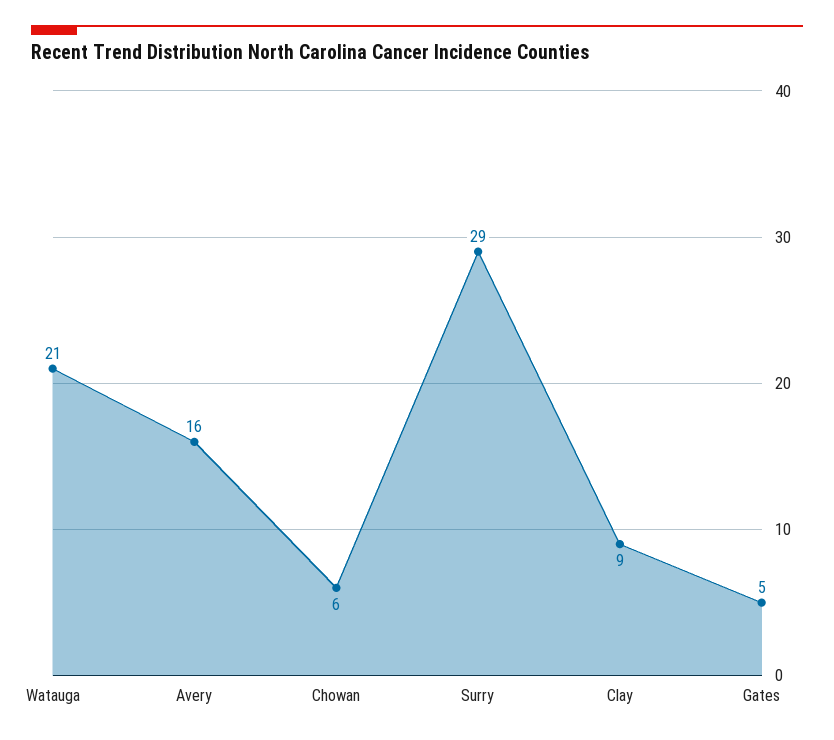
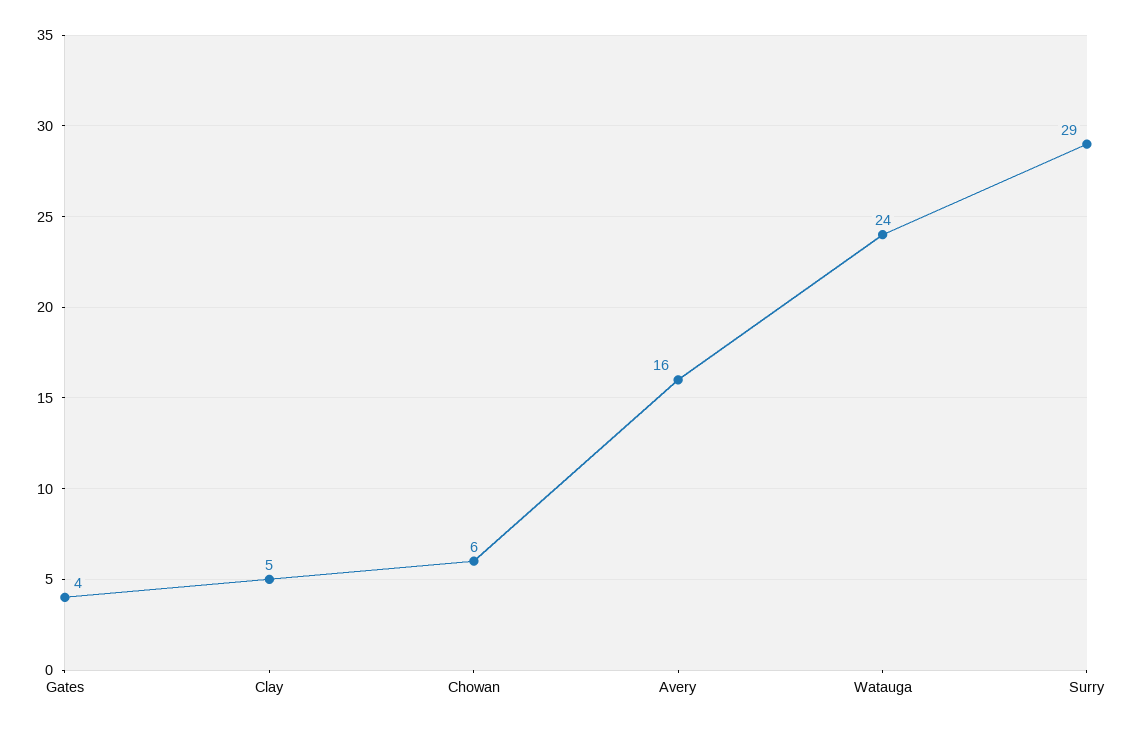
Watauga: 21 -> 24
Clay: 9 -> 5
Gates: 5 -> 4

